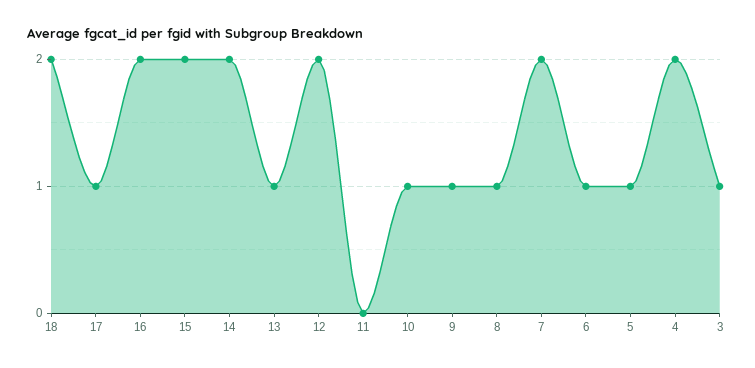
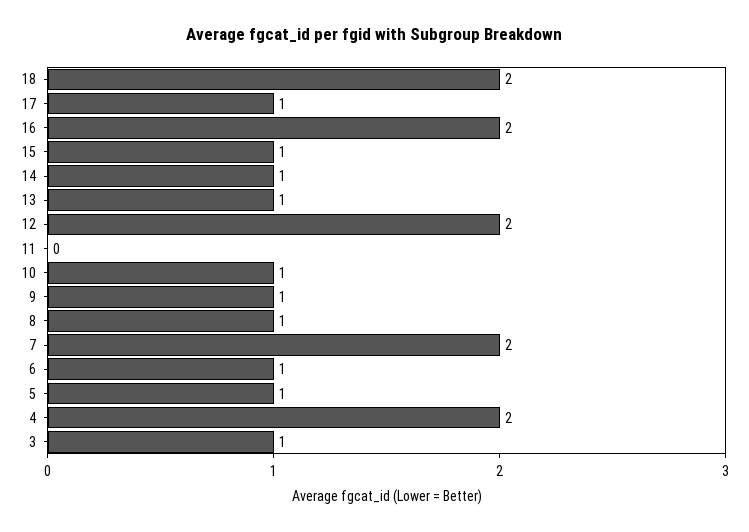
15: 2 -> 1
14: 2 -> 1

